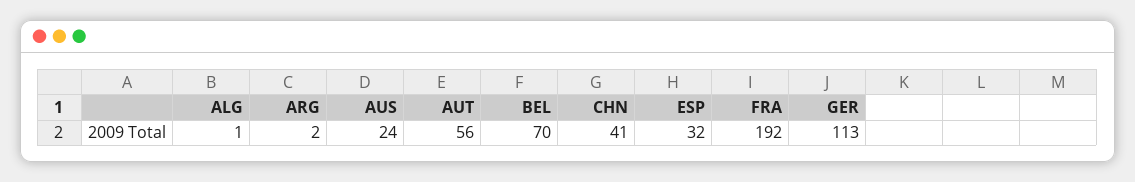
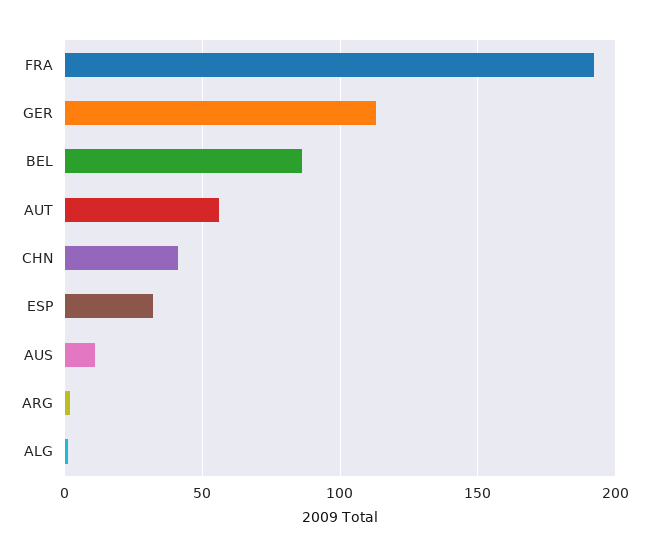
AUS: 24 -> 10
BEL: 70 -> 85

